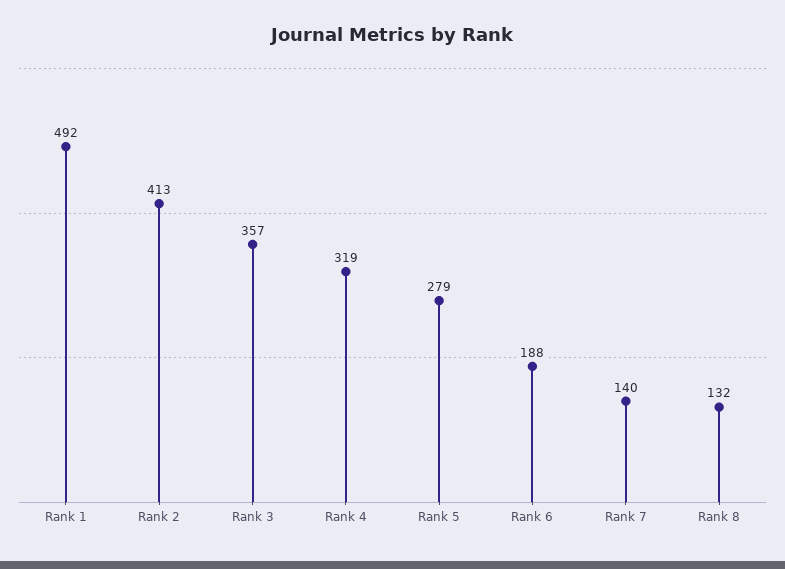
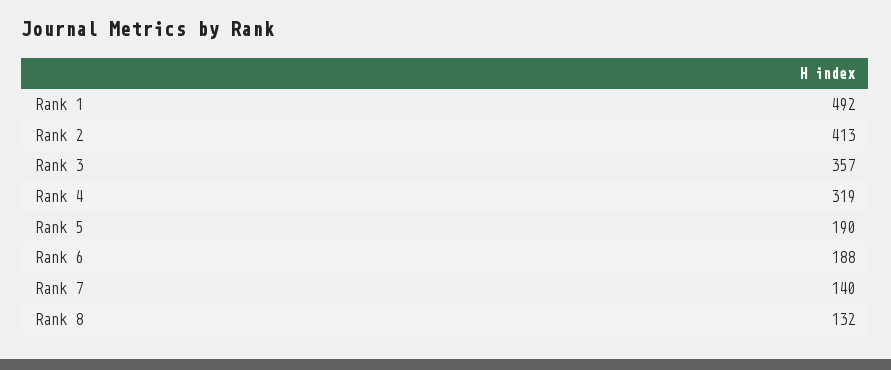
Rank 5: 279 -> 190

